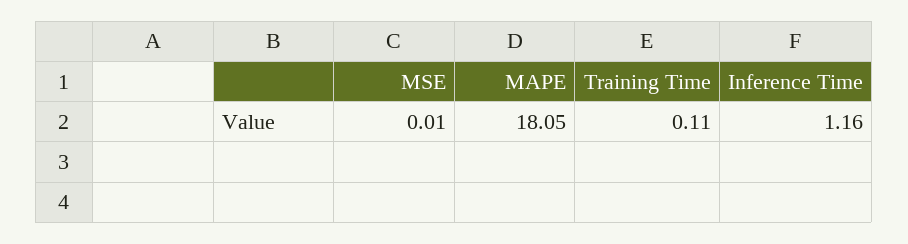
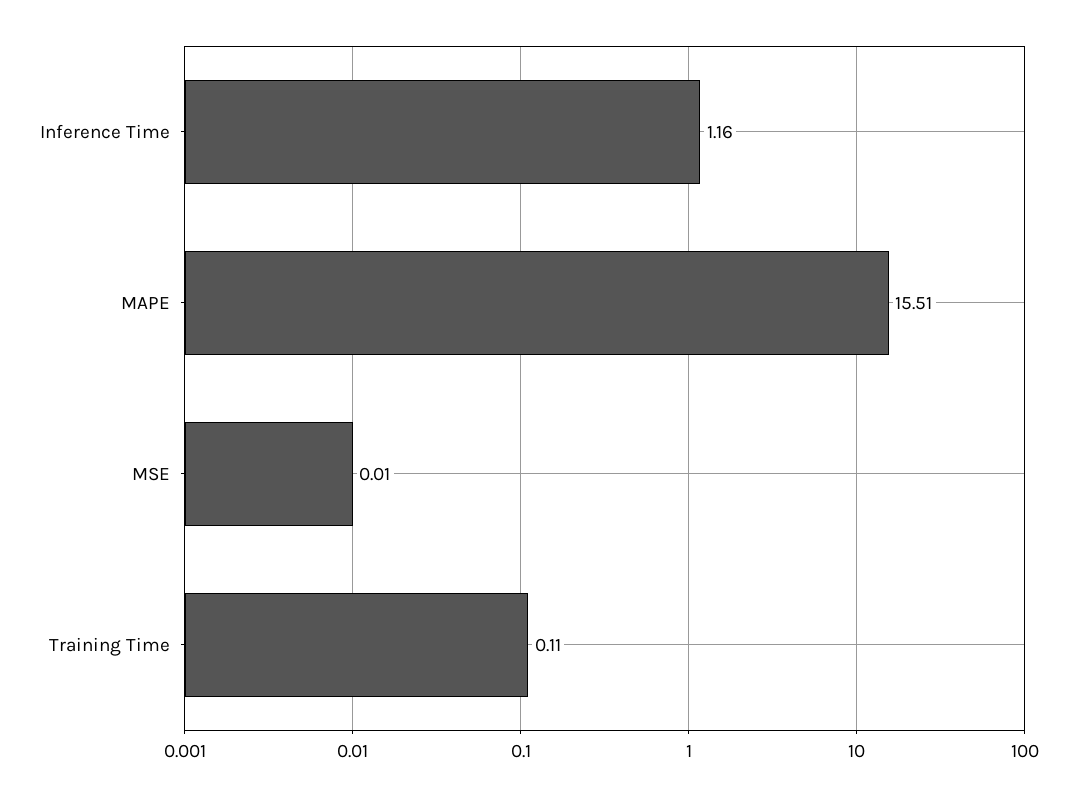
MAPE: 18.05 -> 15.51

